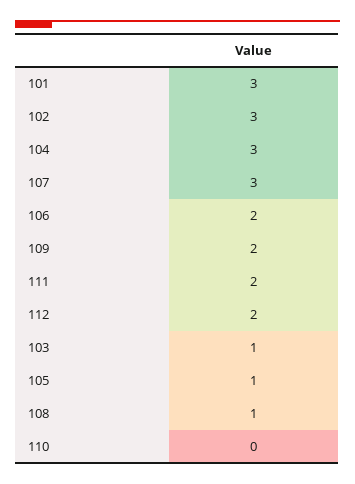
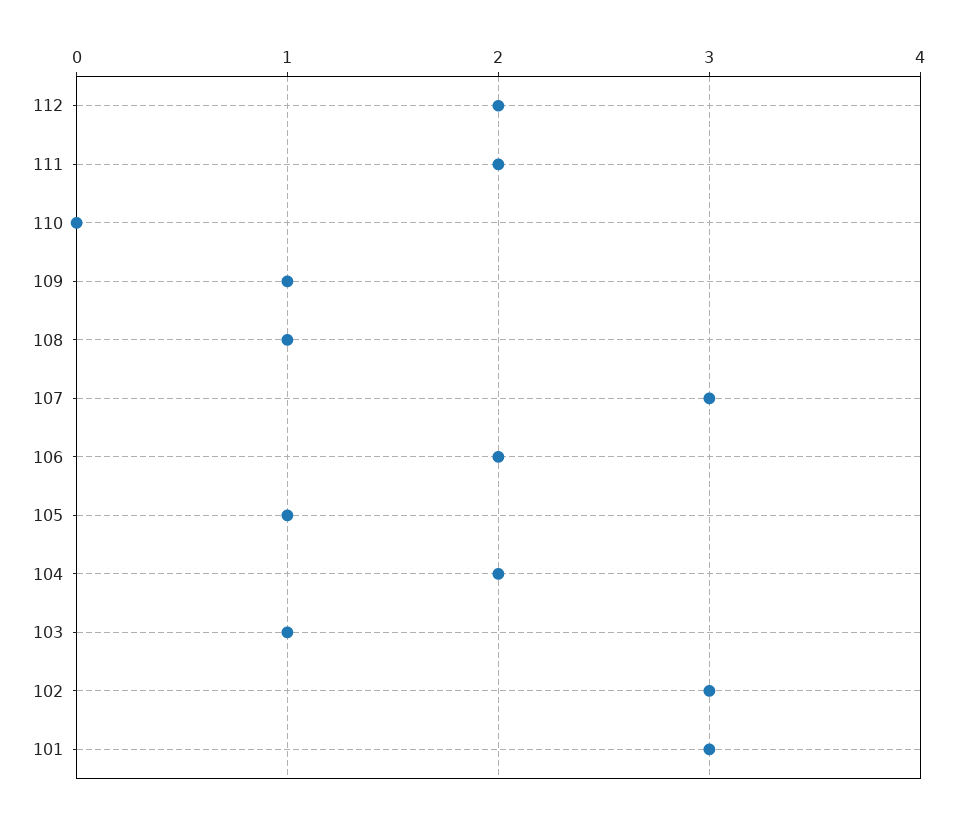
104: 3 -> 2
109: 2 -> 1

